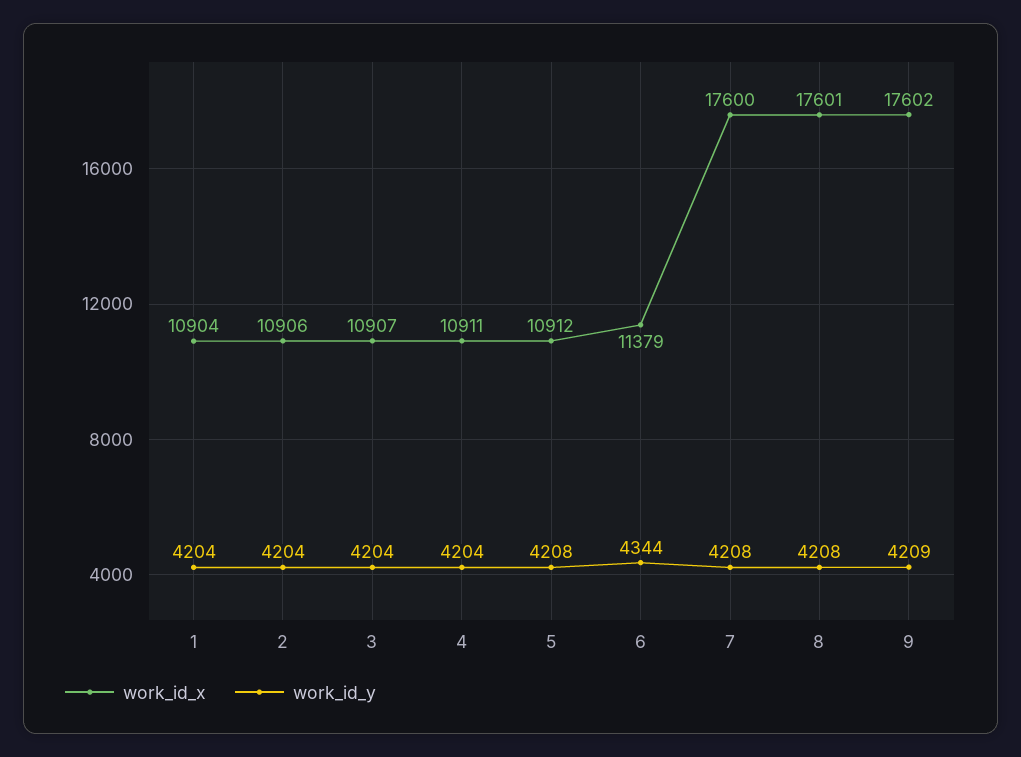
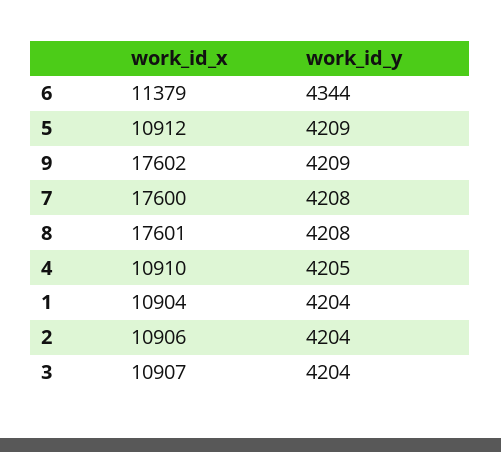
work_id_x, 4: 10911 -> 10910
work_id_y, 4: 4204 -> 4205
work_id_y, 5: 4208 -> 4209

